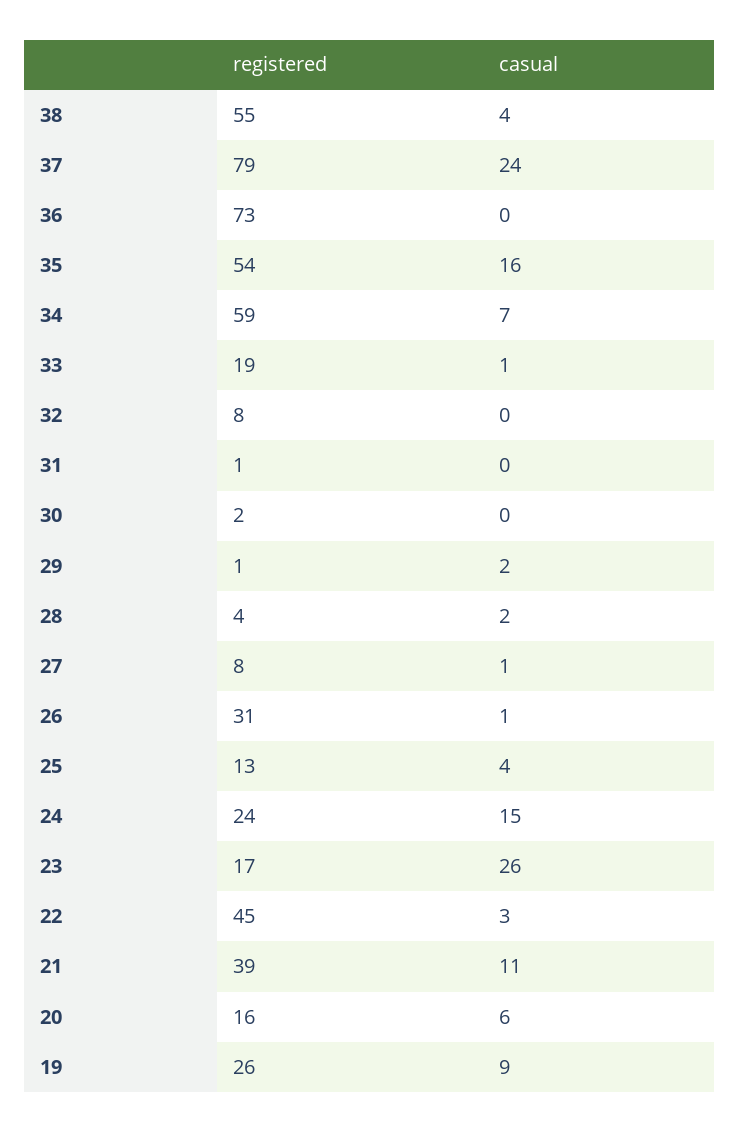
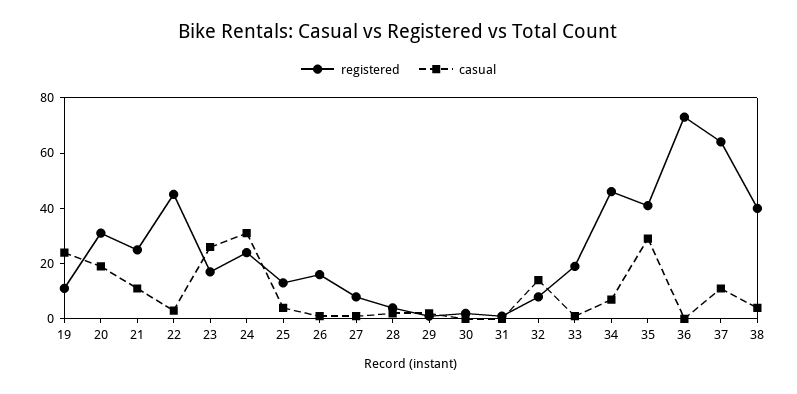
registered, 38: 55 -> 40
registered, 37: 79 -> 65
casual, 37: 24 -> 10
registered, 35: 54 -> 40
casual, 35: 16 -> 30
registered, 34: 59 -> 45
casual, 32: 0 -> 15
registered, 26: 31 -> 15
casual, 24: 15 -> 30
registered, 21: 39 -> 25
registered, 20: 16 -> 30
casual, 20: 6 -> 20
registered, 19: 26 -> 10
casual, 19: 9 -> 25

